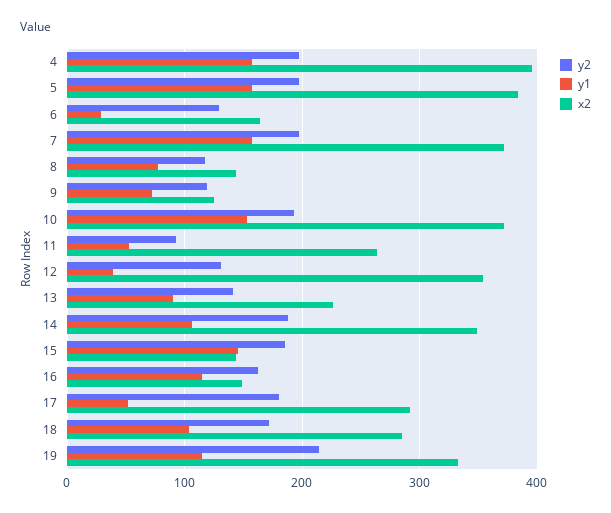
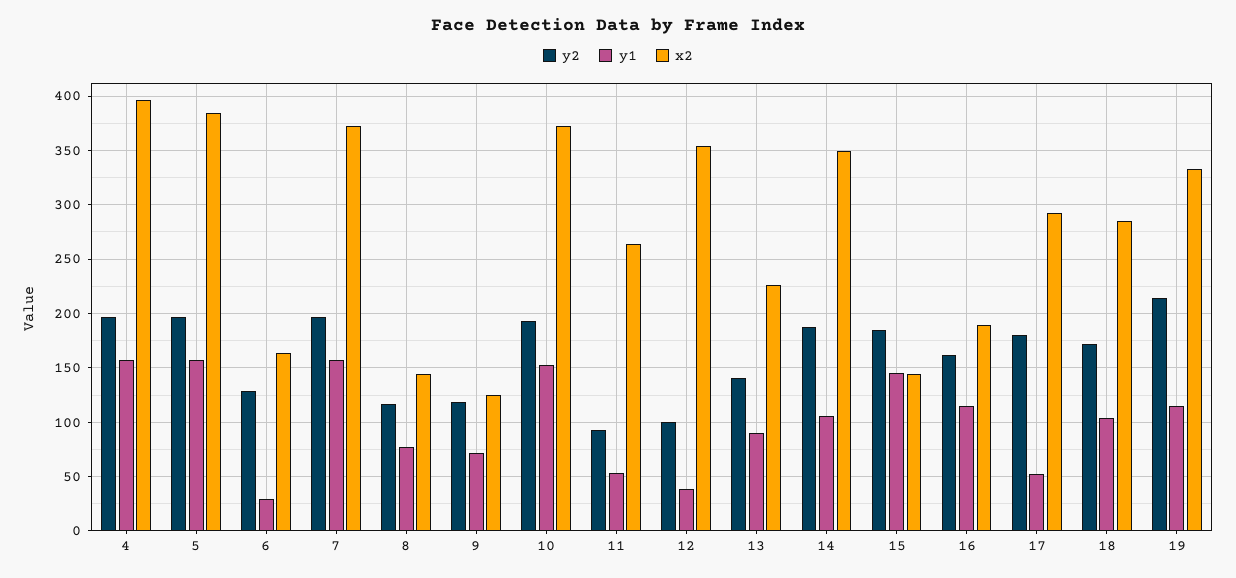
y2, 12: 130 -> 100
x2, 16: 150 -> 190

